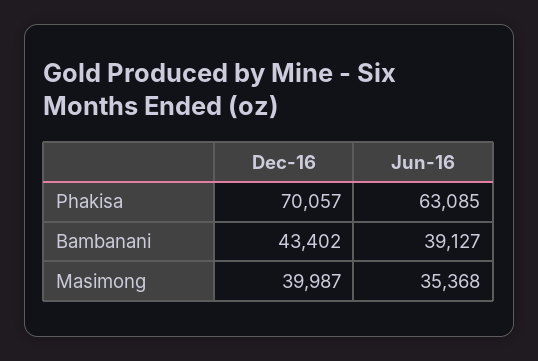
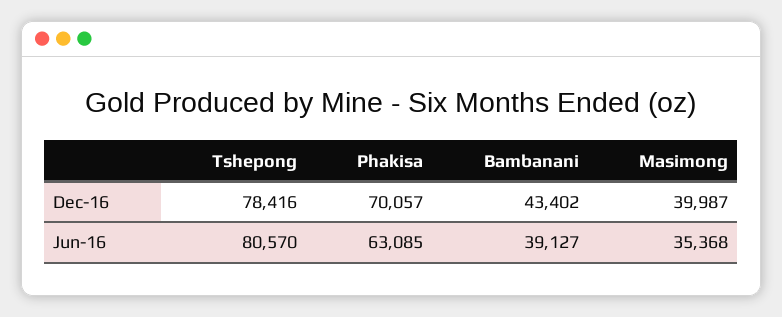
Dec-16, Tshepong: none -> 78416
Jun-16, Tshepong: none -> 80570

